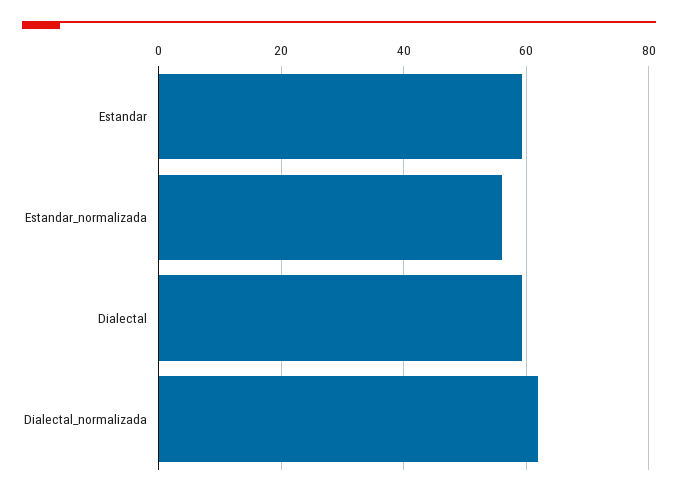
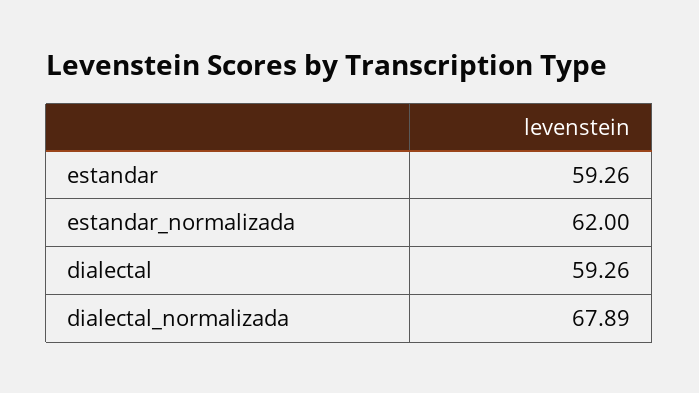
Estandar_normalizada: 56 -> 62
Dialectal_normalizada: 62 -> 67.89

